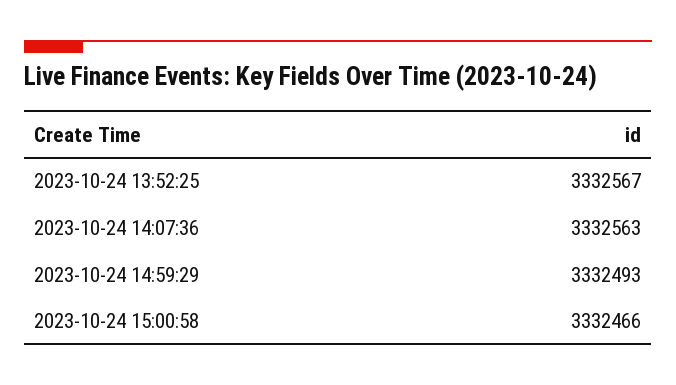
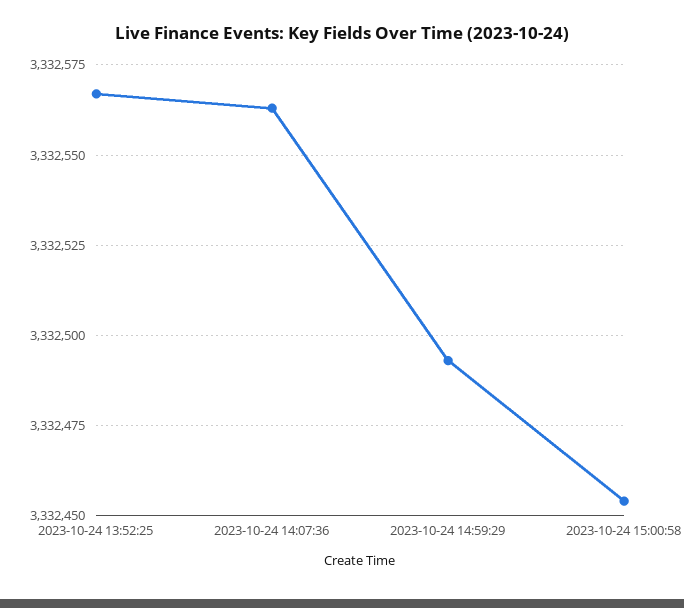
2023-10-24 15:00:58: 3332466 -> 3332455

